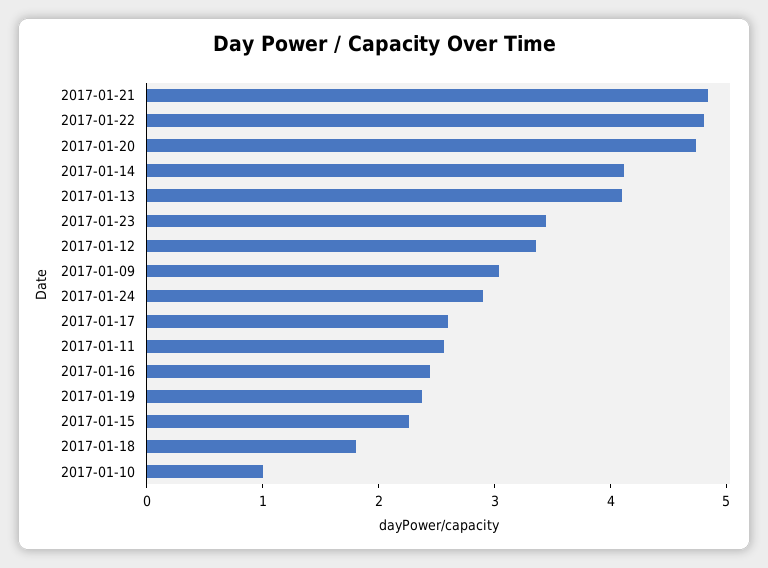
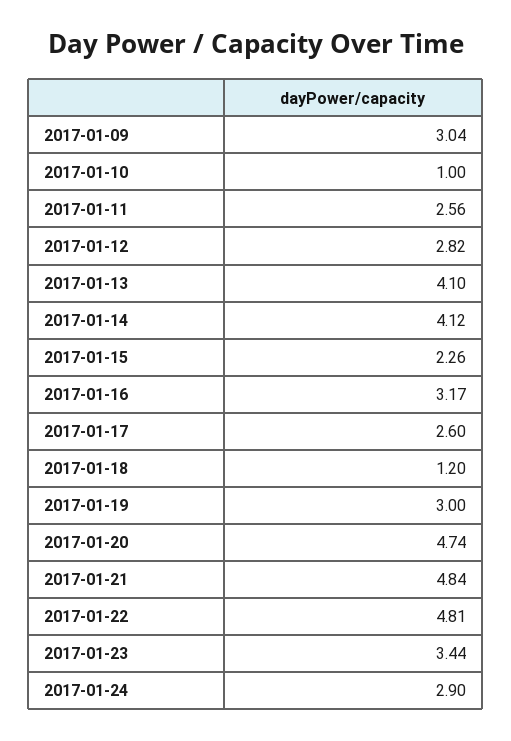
2017-01-12: 3.4 -> 2.82
2017-01-16: 2.4 -> 3.17
2017-01-19: 2.4 -> 3
2017-01-18: 1.8 -> 1.2

